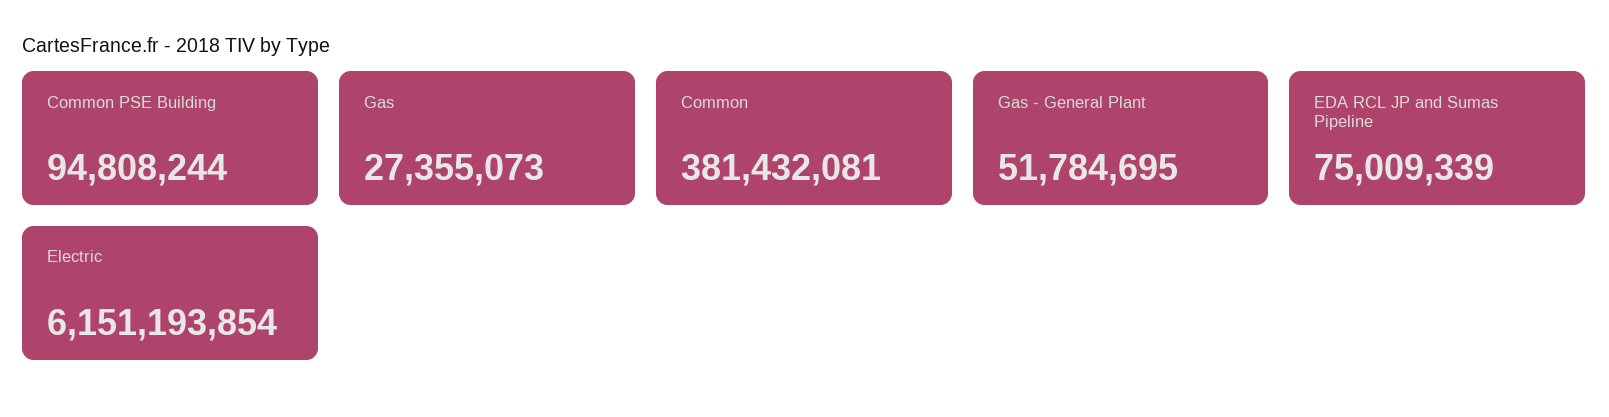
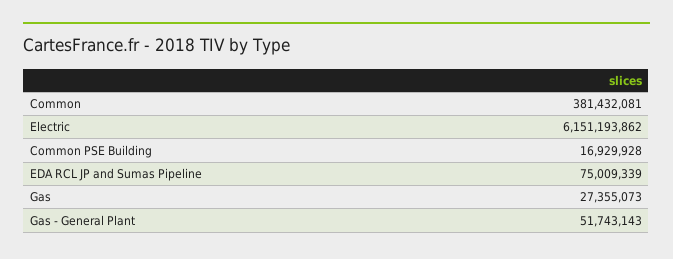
Common PSE Building: 94808244 -> 16929928
Gas - General Plant: 51784695 -> 51743143
Electric: 6151193854 -> 6151193862

